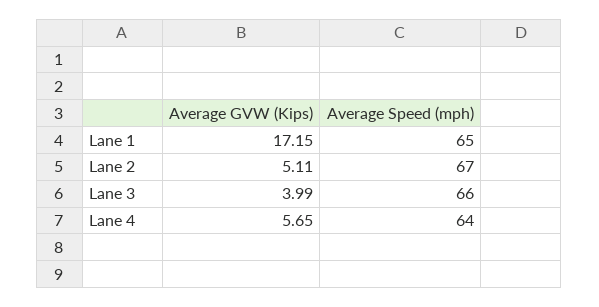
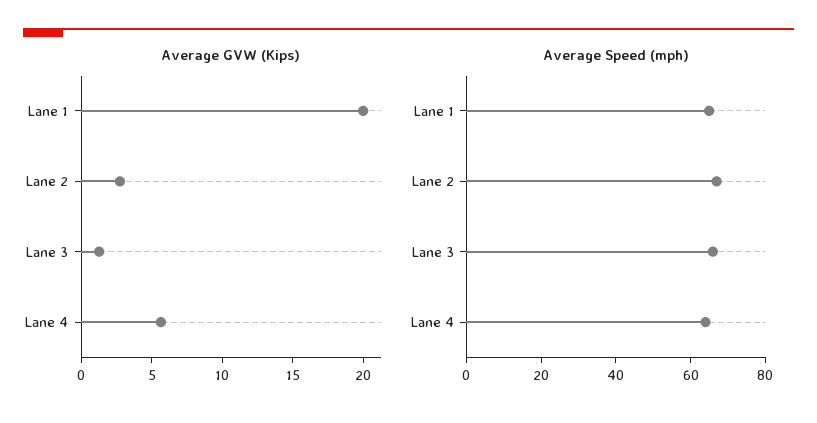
Average GVW (Kips), Lane 1: 17.15 -> 20
Average GVW (Kips), Lane 2: 5.11 -> 3
Average GVW (Kips), Lane 3: 3.99 -> 1

